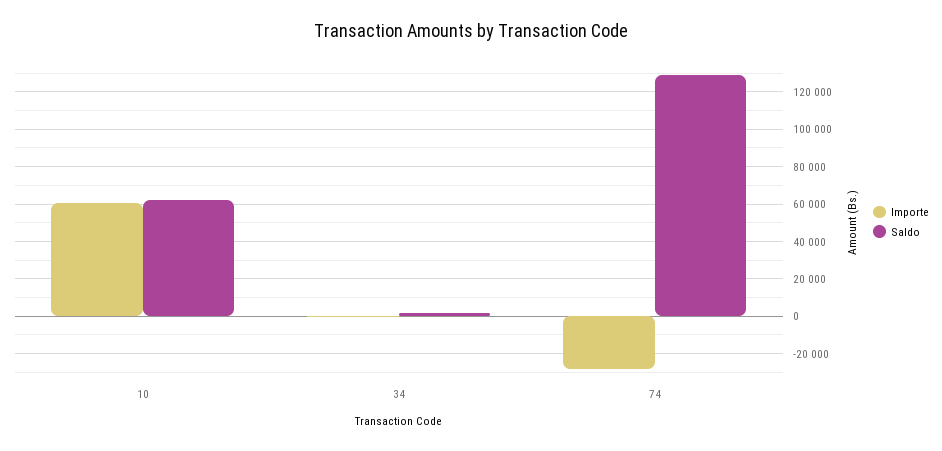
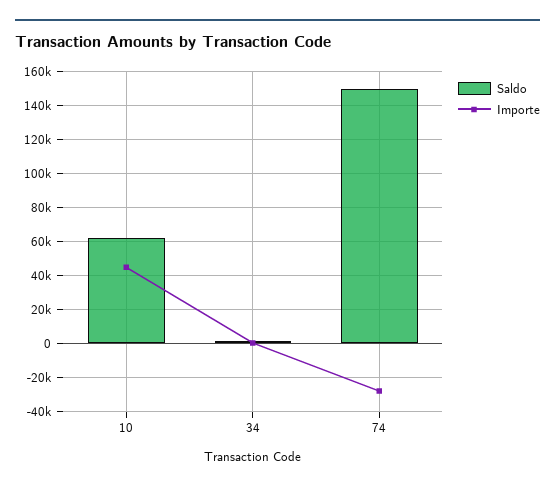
Importe, 10: 60000 -> 45000
Saldo, 74: 130000 -> 150000

